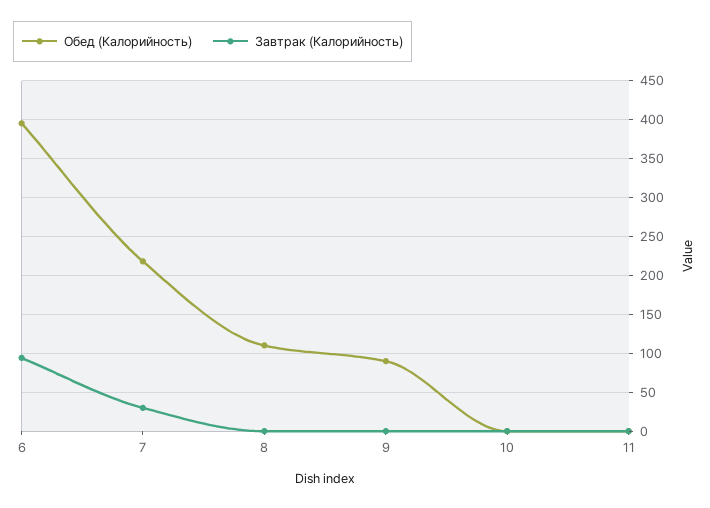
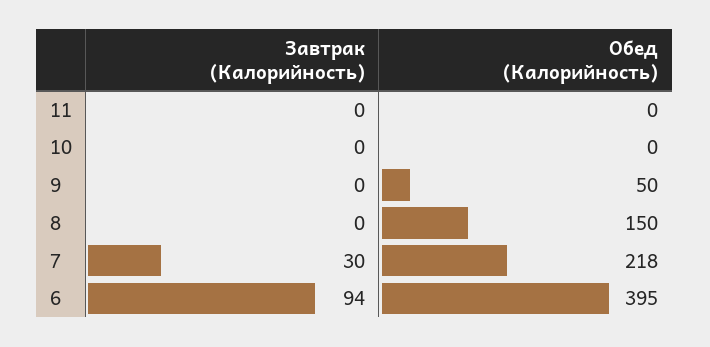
Обед (Калорийность), 8: 110 -> 150
Обед (Калорийность), 9: 90 -> 50

